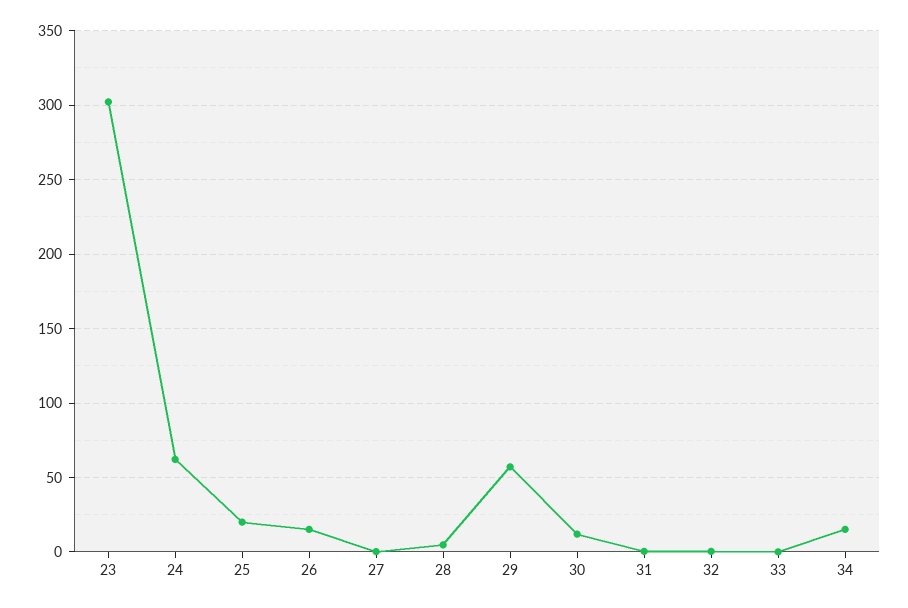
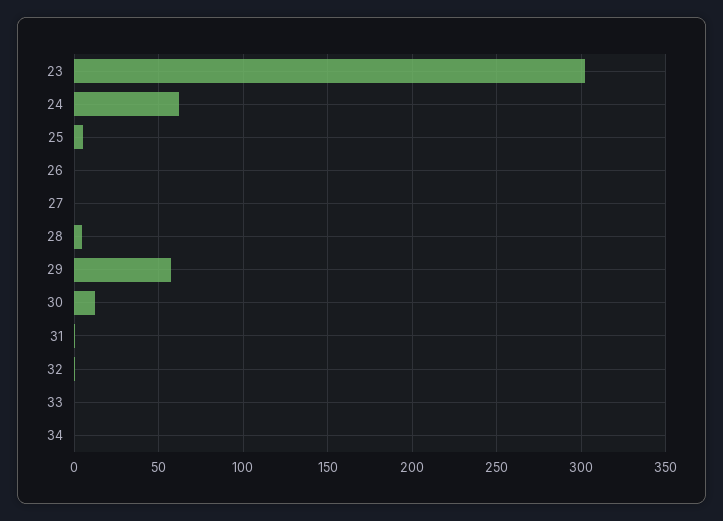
25: 20 -> 5
26: 15 -> 0
34: 15 -> 0

